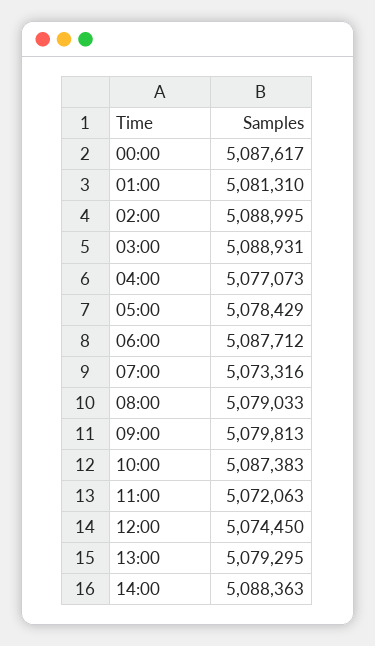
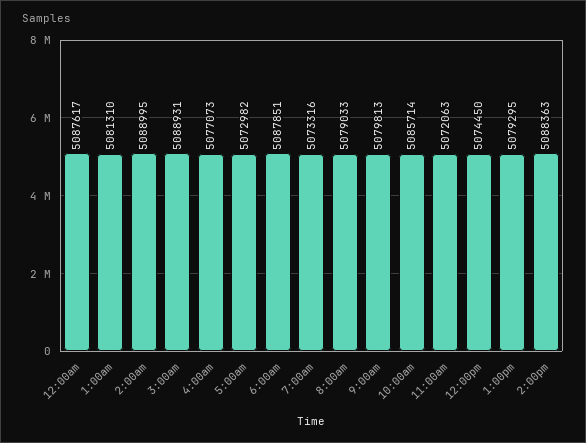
05:00: 5078429 -> 5072982
06:00: 5087712 -> 5087851
10:00: 5087383 -> 5085714

